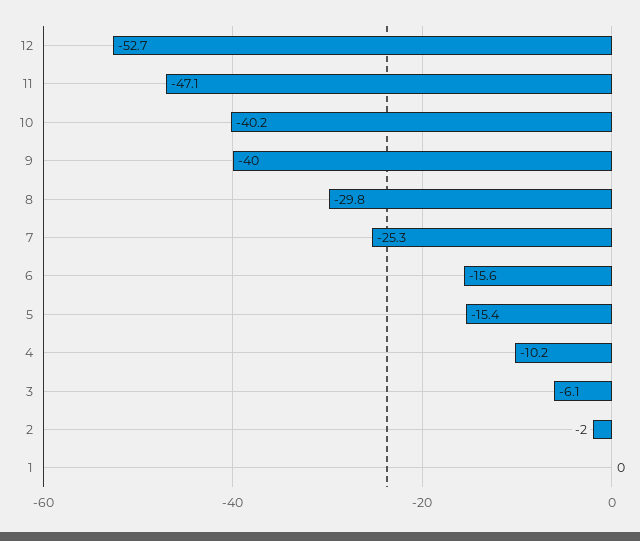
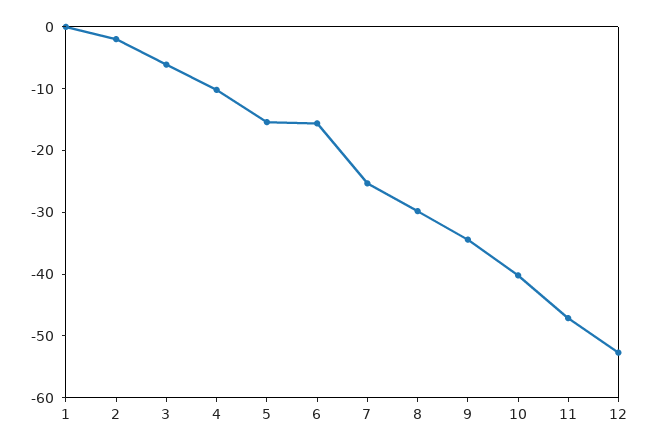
9: -40 -> -34

